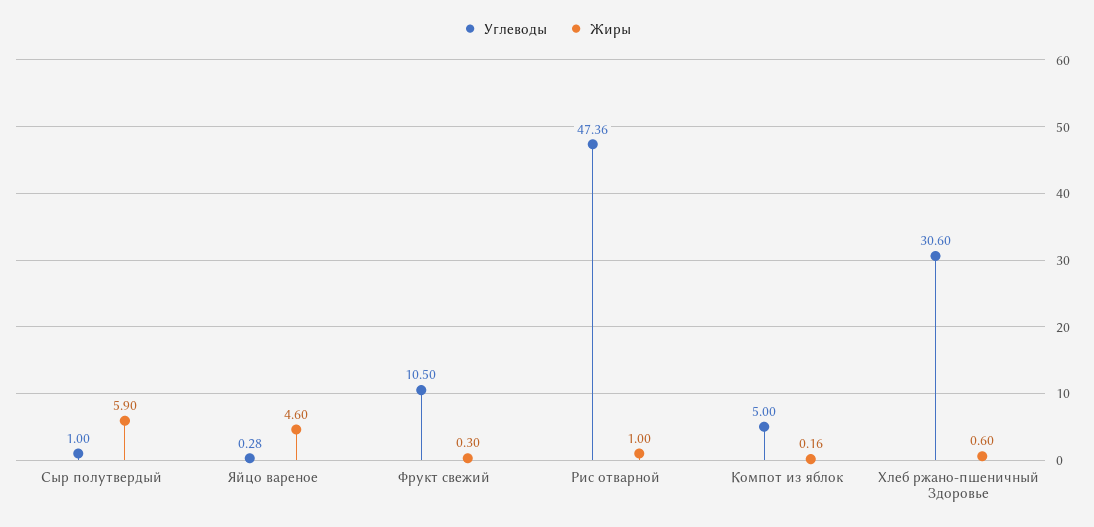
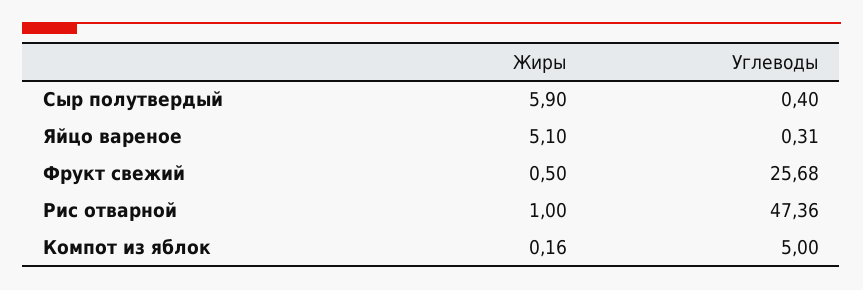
Углеводы, Сыр полутвердый: 1 -> 0.4
Углеводы, Яйцо вареное: 0.28 -> 0.31
Жиры, Яйцо вареное: 4.6 -> 5.1
Углеводы, Фрукт свежий: 10.5 -> 25.68
Жиры, Фрукт свежий: 0.3 -> 0.5
Углеводы, Хлеб ржано-пшеничный Здоровье: 30.6 -> none
Жиры, Хлеб ржано-пшеничный Здоровье: 0.6 -> none

